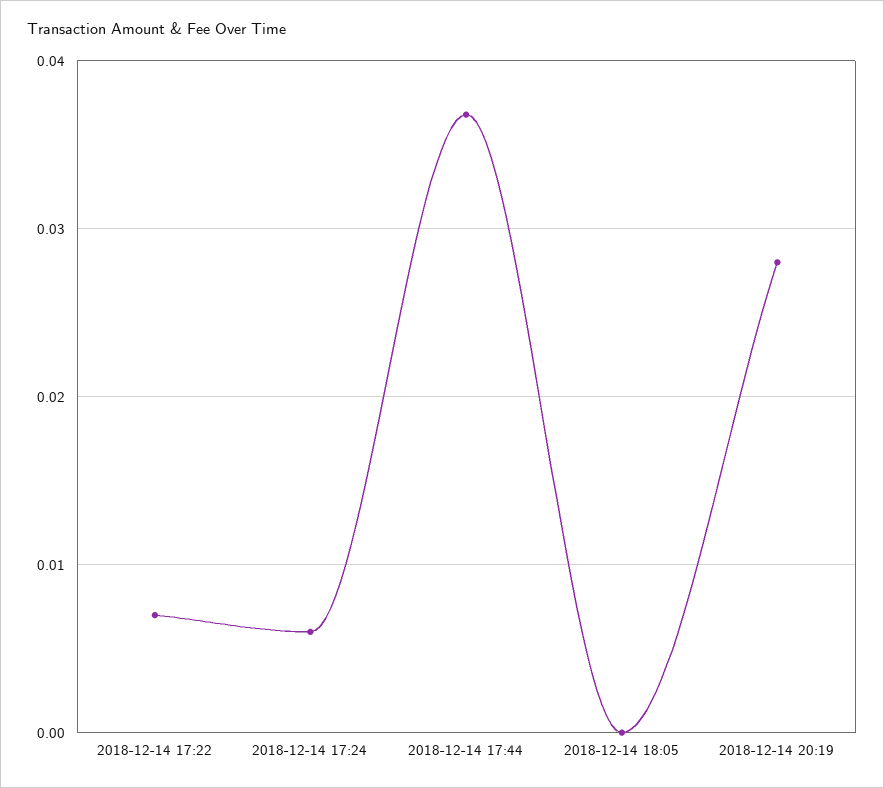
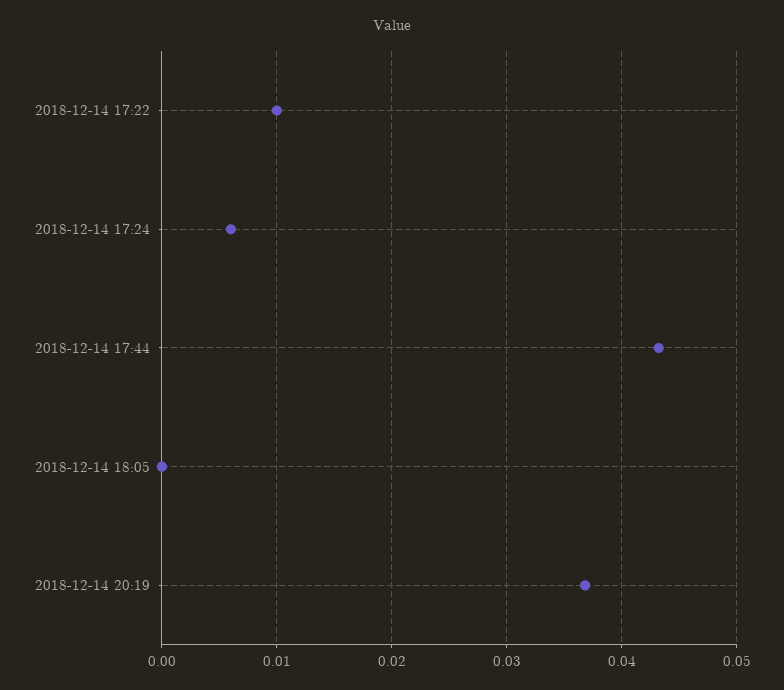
2018-12-14 17:22: 0.007 -> 0.01
2018-12-14 17:44: 0.037 -> 0.043
2018-12-14 20:19: 0.028 -> 0.037

